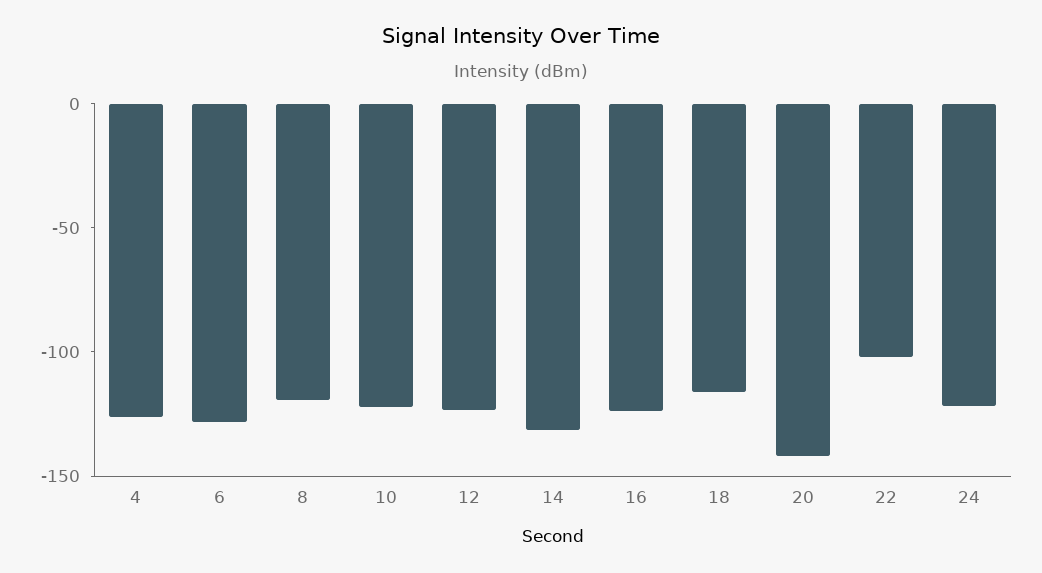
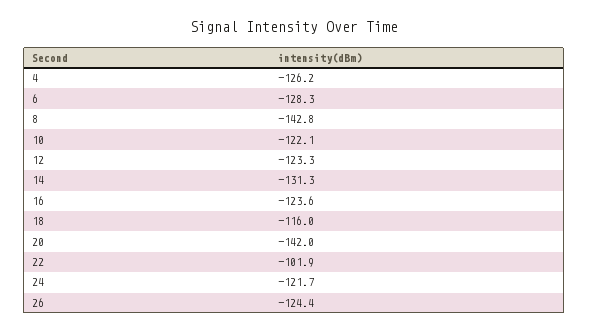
8: -120 -> -142.8
26: none -> -124.4

